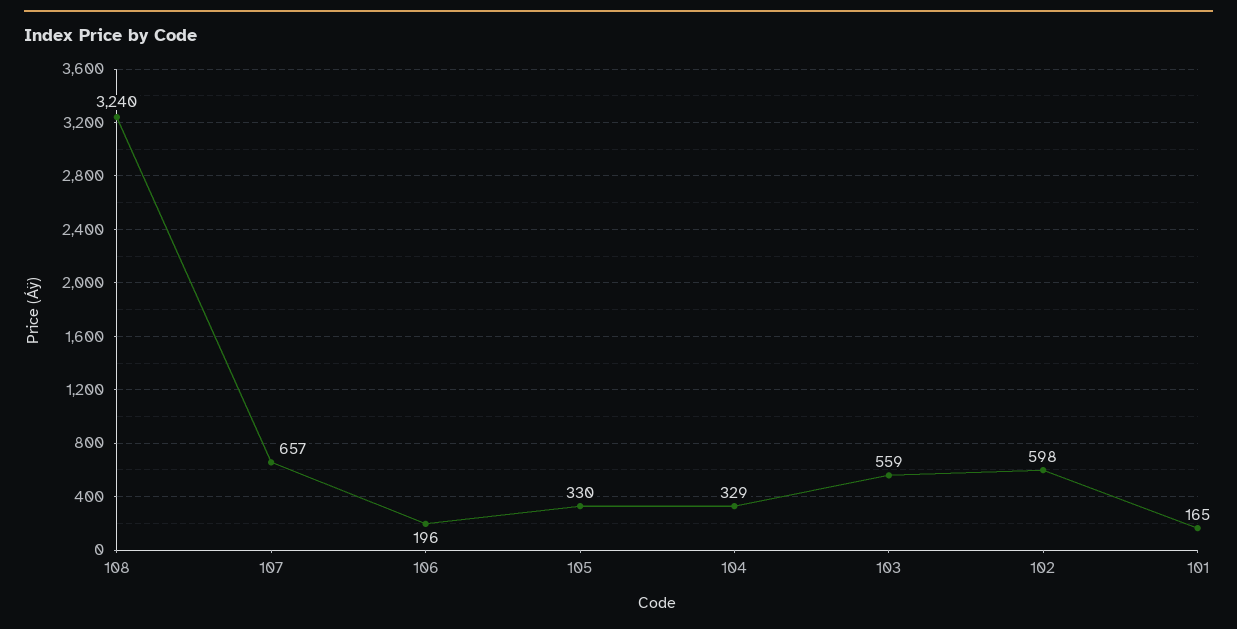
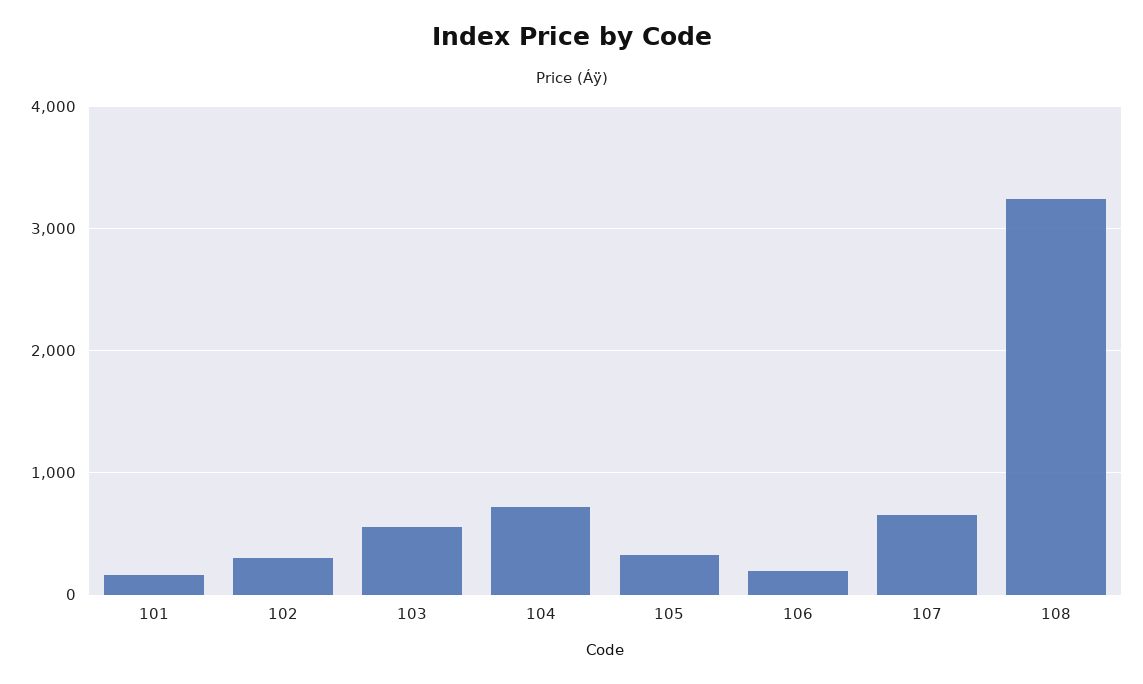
104: 329 -> 700
102: 598 -> 300

